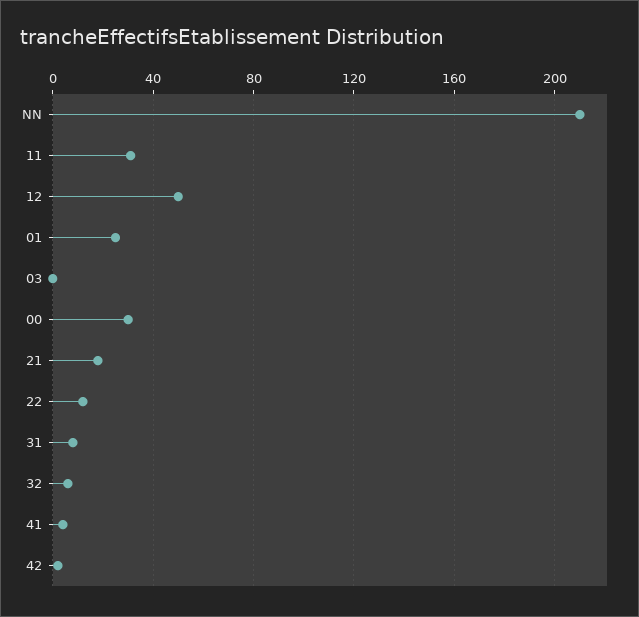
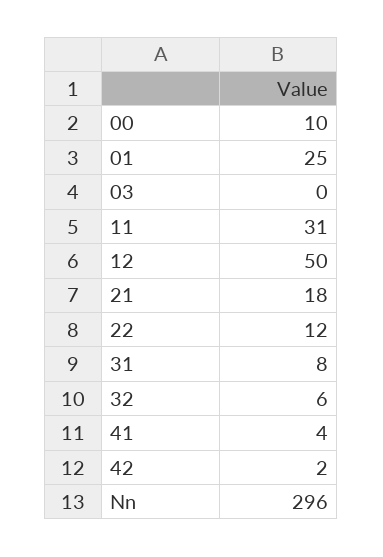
NN: 210 -> 296
00: 30 -> 10

